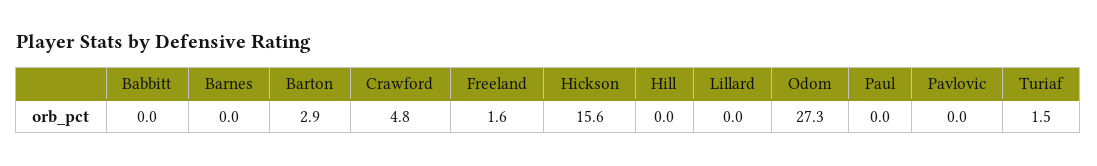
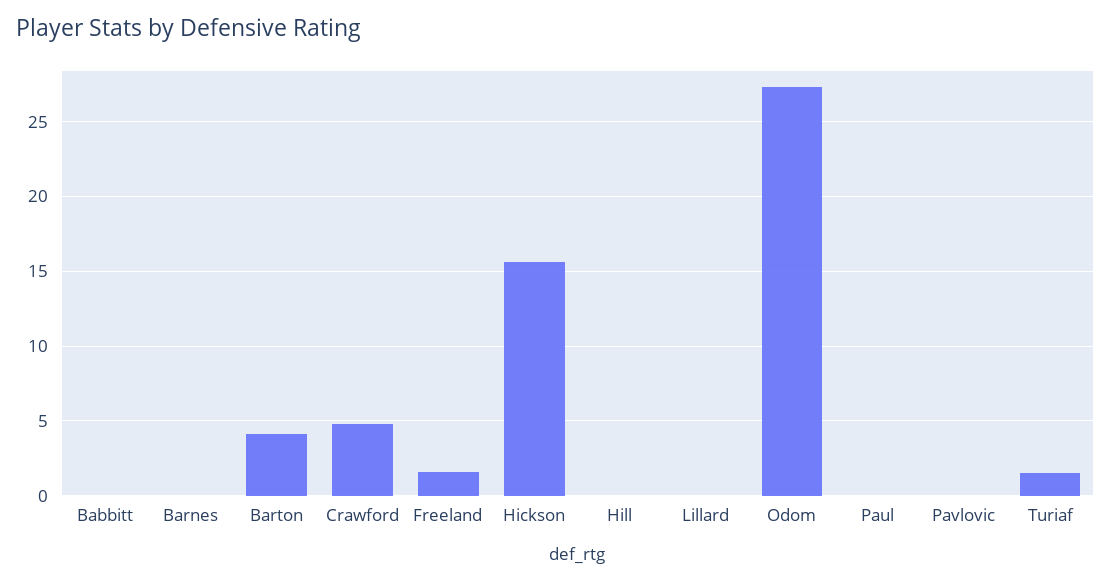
Barton: 2.9 -> 4

